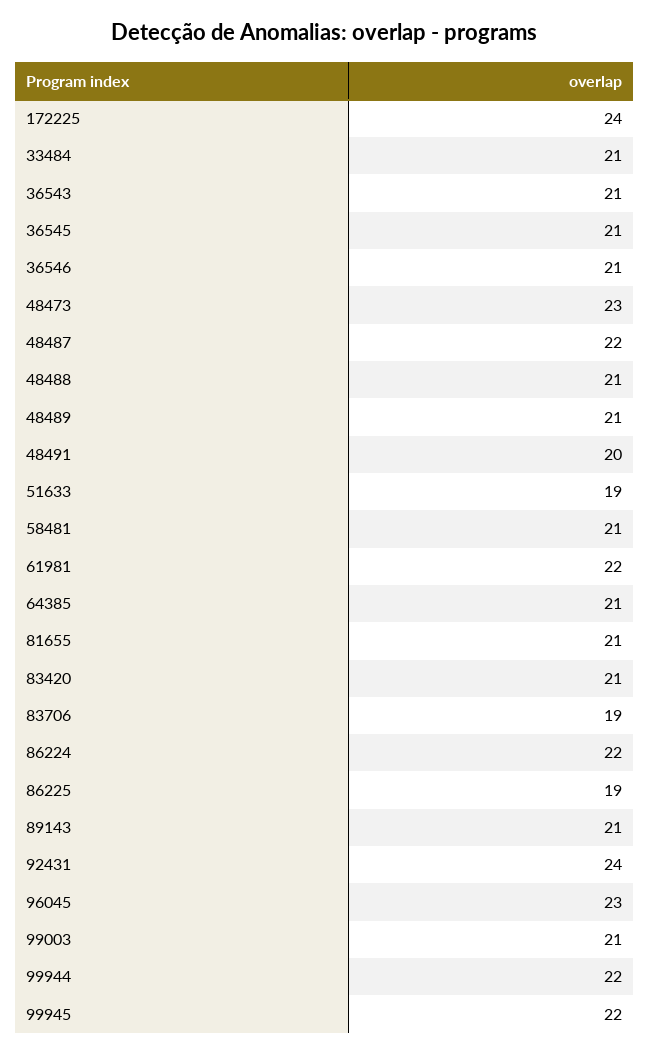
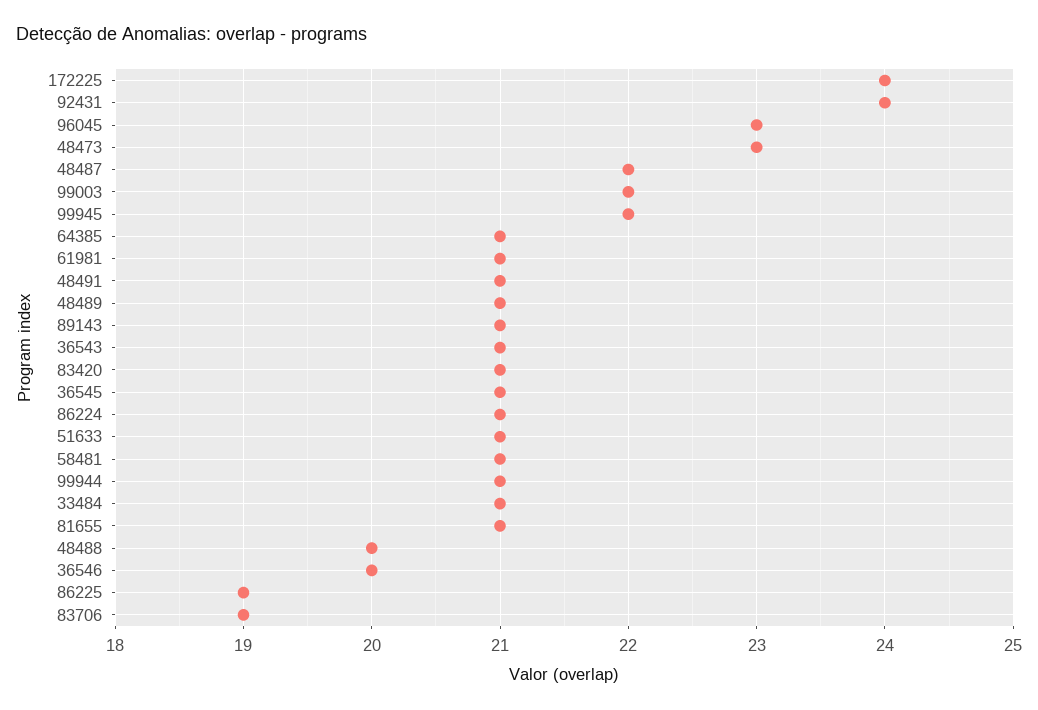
36546: 21 -> 20
48488: 21 -> 20
48491: 20 -> 21
51633: 19 -> 21
61981: 22 -> 21
86224: 22 -> 21
99003: 21 -> 22
99944: 22 -> 21

